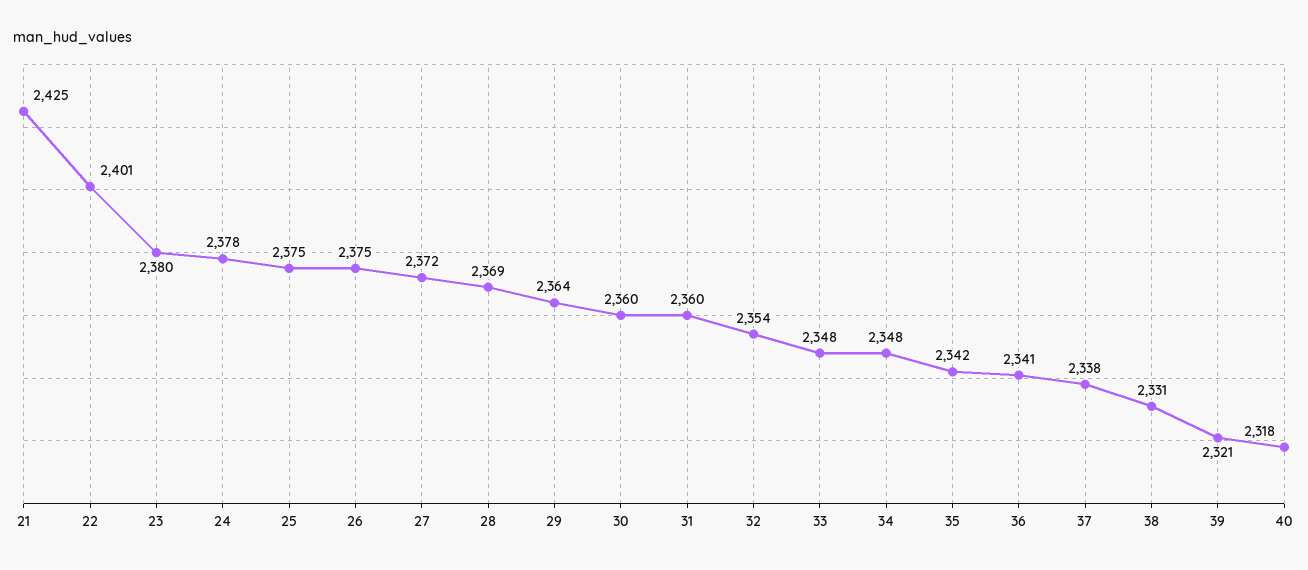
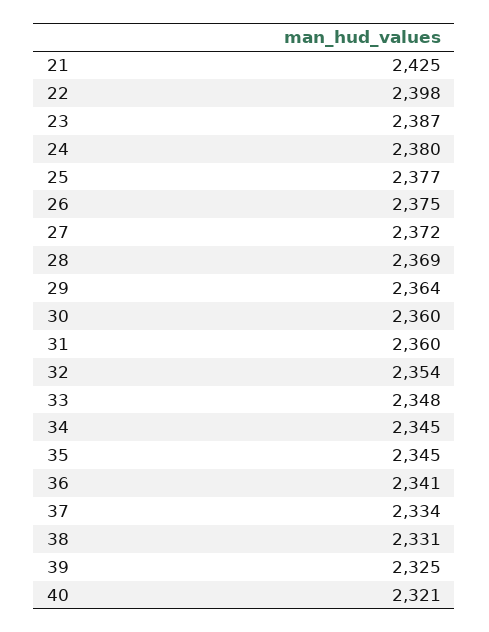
22: 2401 -> 2398
23: 2380 -> 2387
24: 2378 -> 2380
25: 2375 -> 2377
34: 2348 -> 2345
35: 2342 -> 2345
37: 2338 -> 2334
39: 2321 -> 2325
40: 2318 -> 2321

